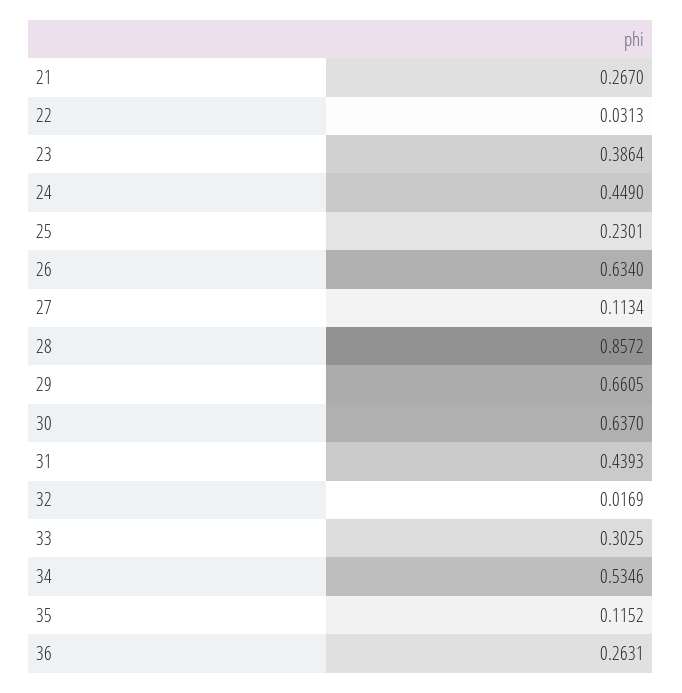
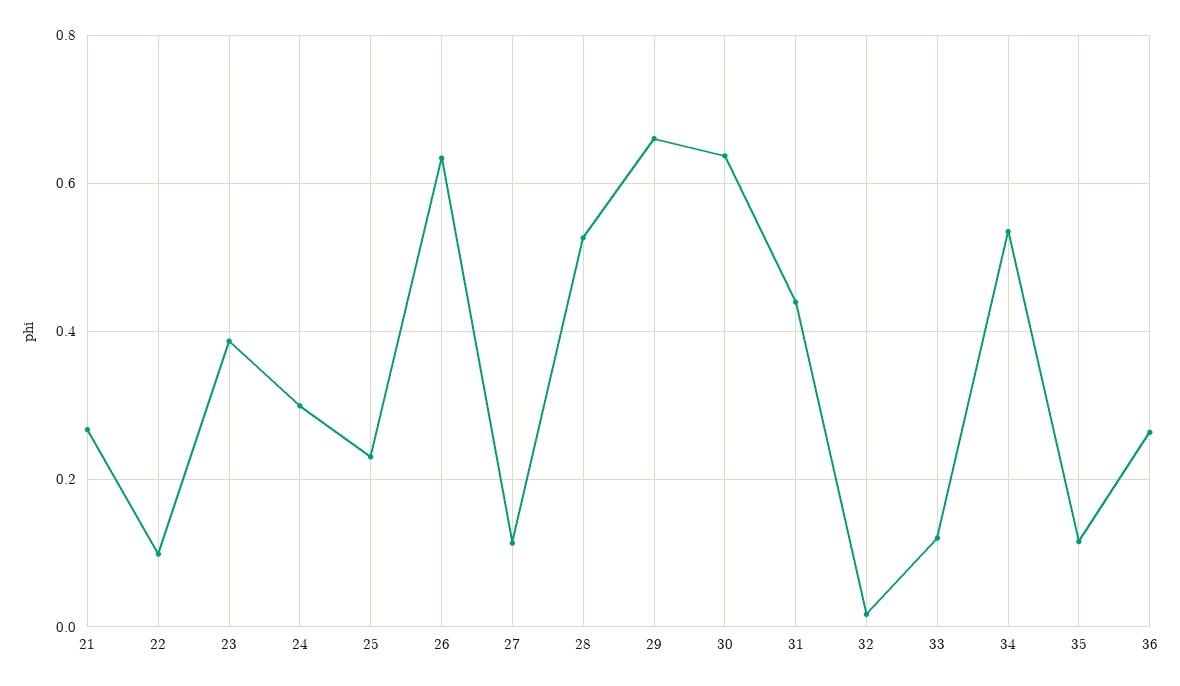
22: 0.0313 -> 0.1
24: 0.449 -> 0.3
28: 0.8572 -> 0.52
33: 0.3025 -> 0.12

